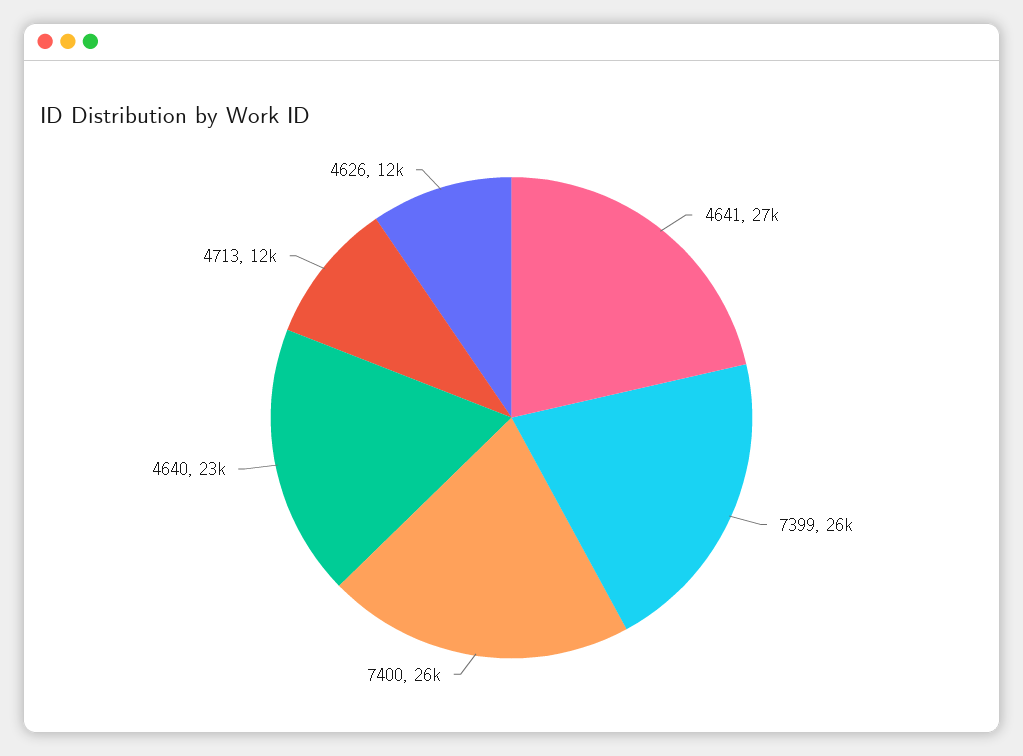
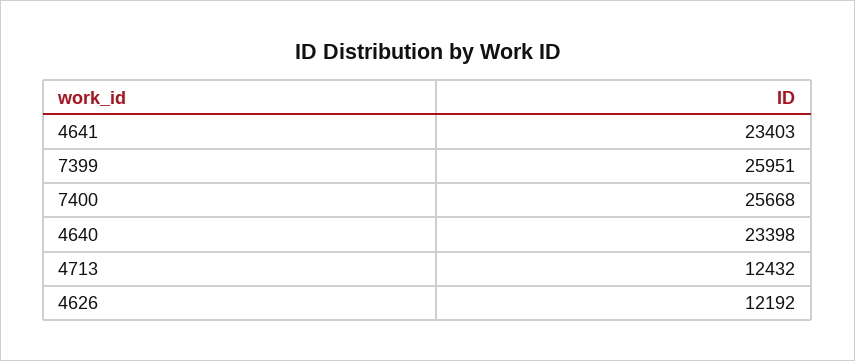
4641: 27000 -> 23403

